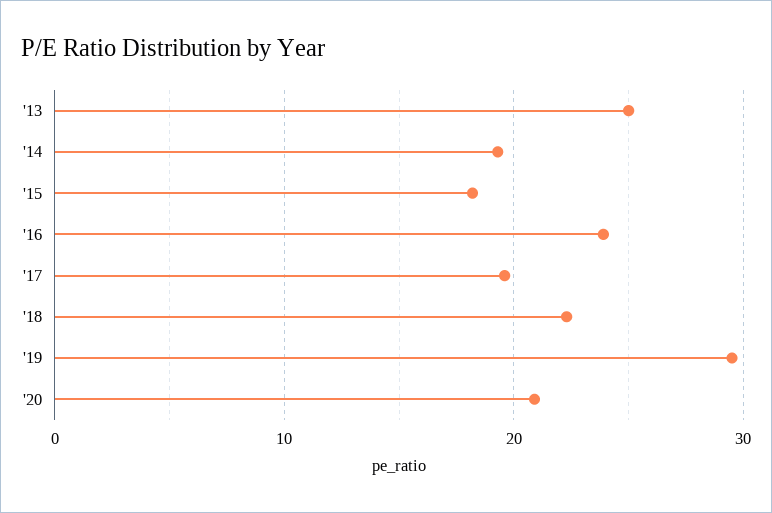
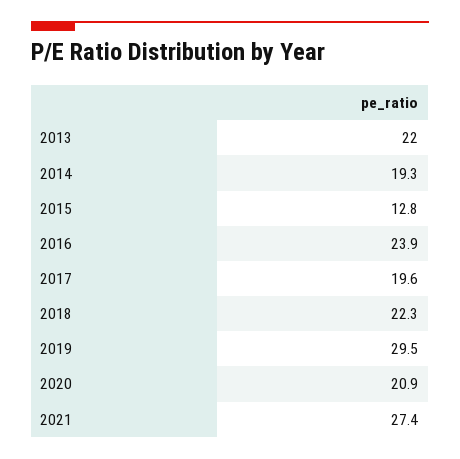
'13: 25 -> 22
'15: 18 -> 12.8
2021: none -> 27.4

